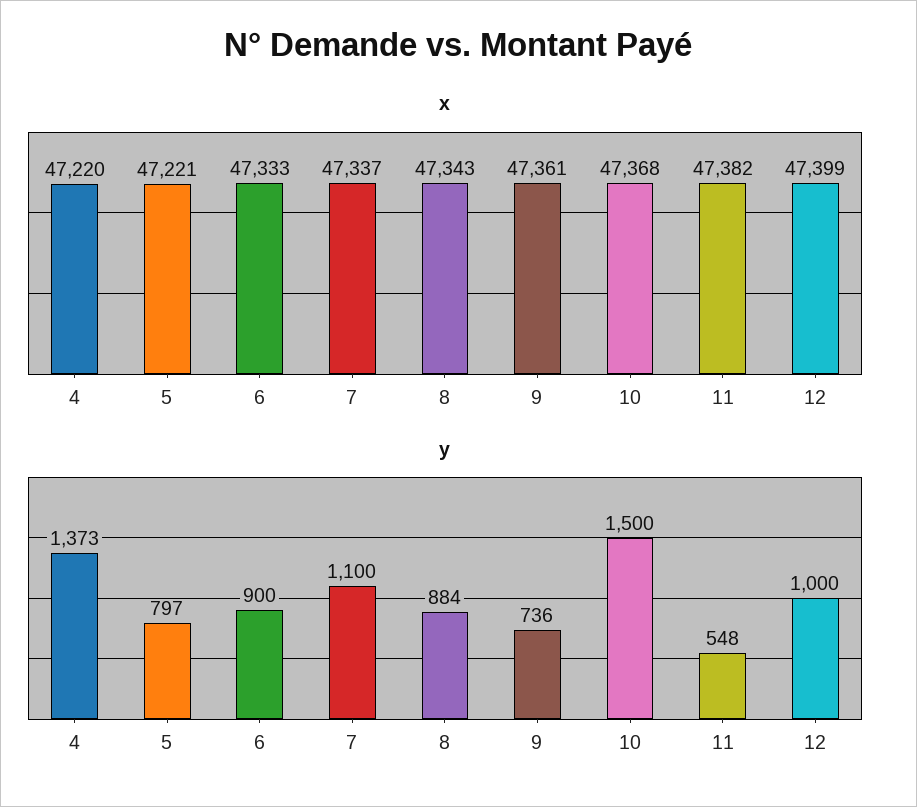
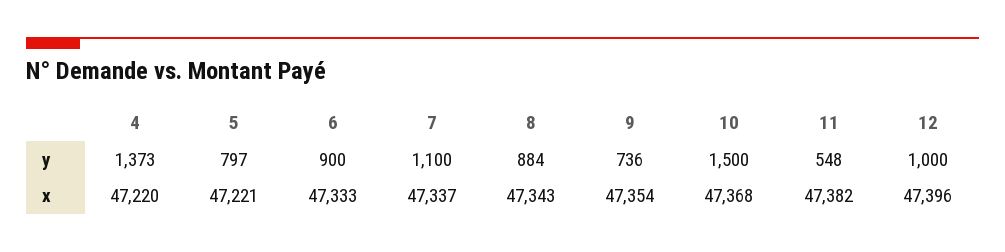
x, 9: 47361 -> 47354
x, 12: 47399 -> 47396

